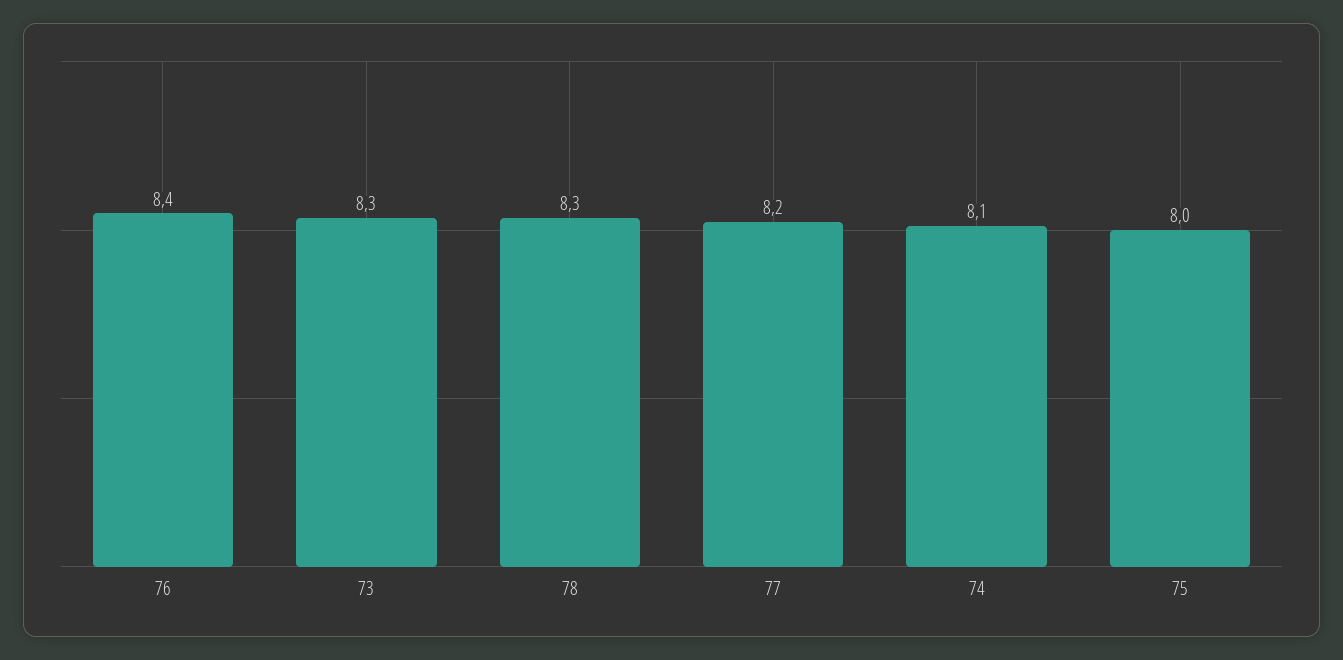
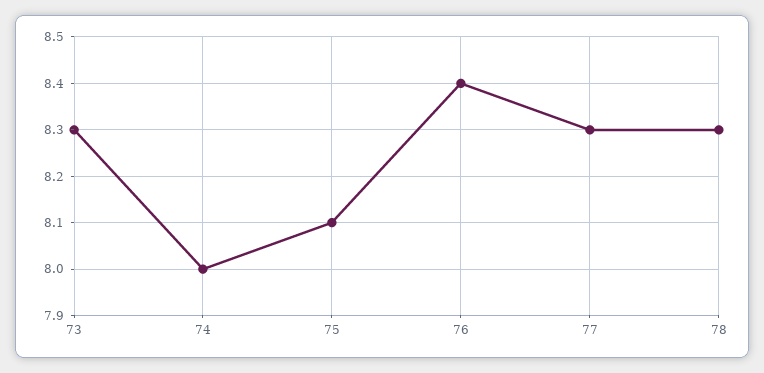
77: 8.2 -> 8.3
74: 8.1 -> 8
75: 8 -> 8.1

